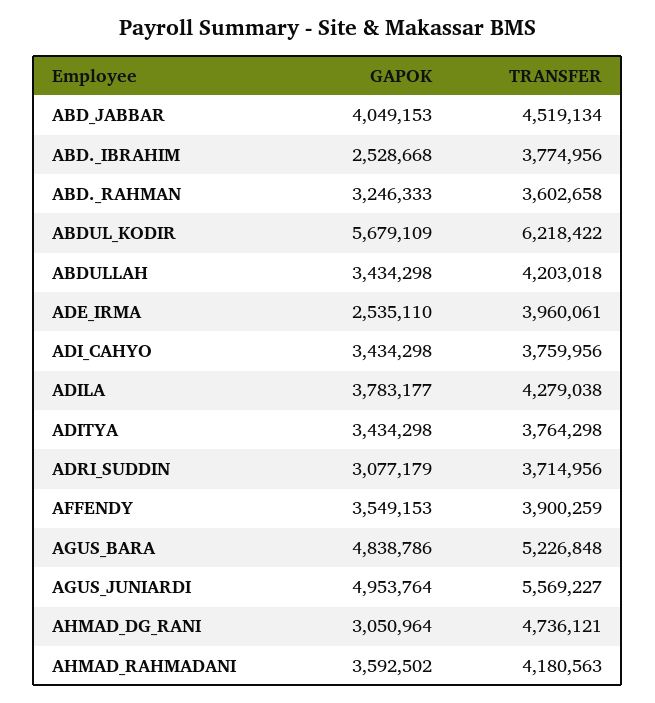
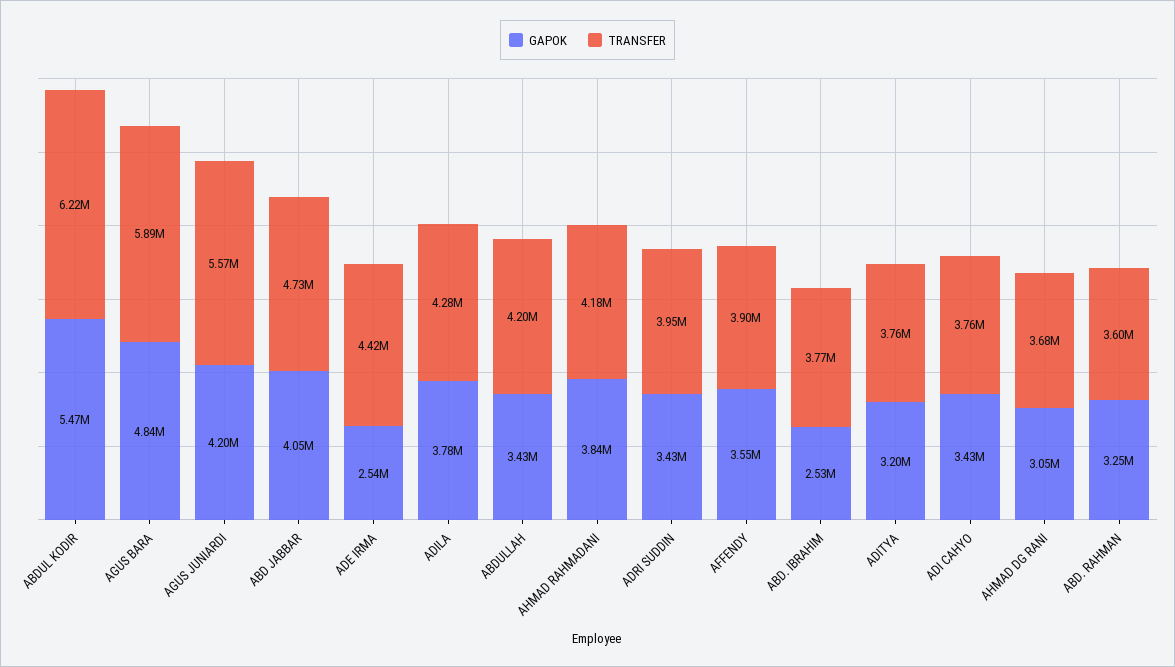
TRANSFER, ABD_JABBAR: 4519134 -> 4730000
GAPOK, ABDUL_KODIR: 5679109 -> 5470000
TRANSFER, ADE_IRMA: 3960061 -> 4420000
GAPOK, ADITYA: 3434298 -> 3200000
GAPOK, ADRI_SUDDIN: 3077179 -> 3430000
TRANSFER, ADRI_SUDDIN: 3714956 -> 3950000
TRANSFER, AGUS_BARA: 5226848 -> 5890000
GAPOK, AGUS_JUNIARDI: 4953764 -> 4200000
TRANSFER, AHMAD_DG_RANI: 4736121 -> 3680000
GAPOK, AHMAD_RAHMADANI: 3592502 -> 3840000

